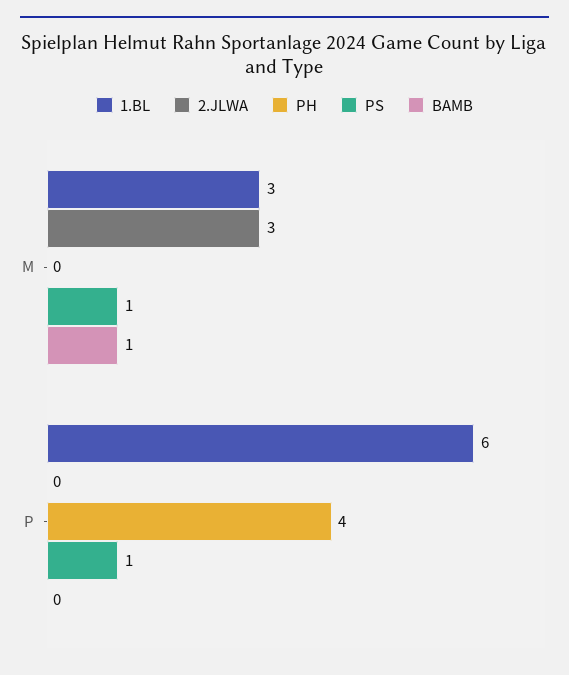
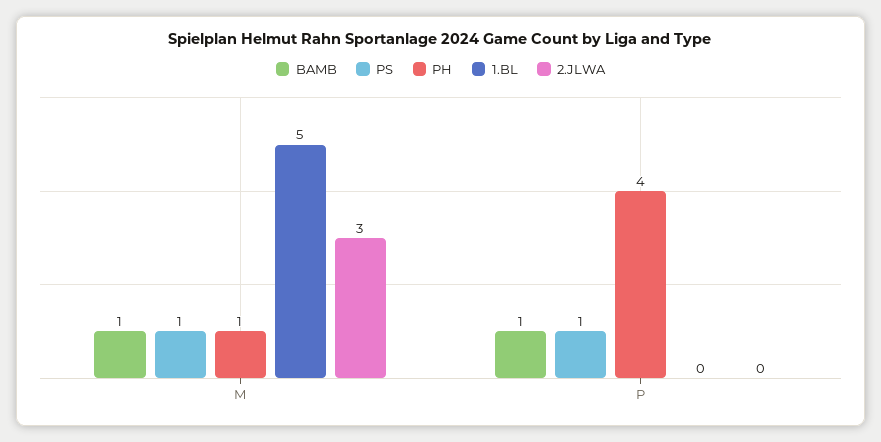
1.BL, M: 3 -> 5
PH, M: 0 -> 1
1.BL, P: 6 -> 0
BAMB, P: 0 -> 1

